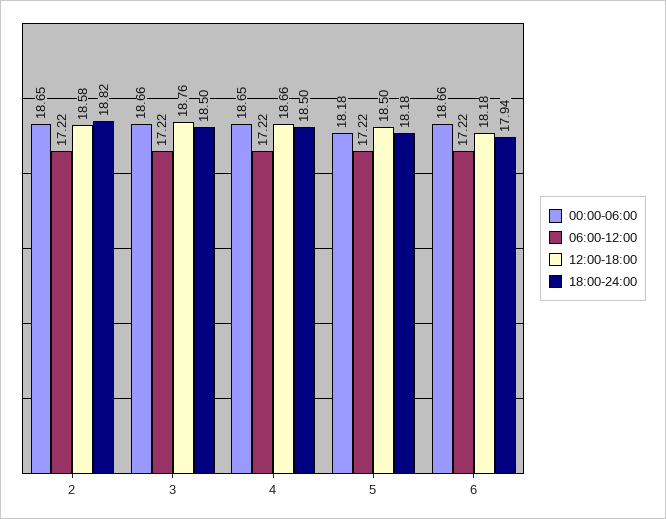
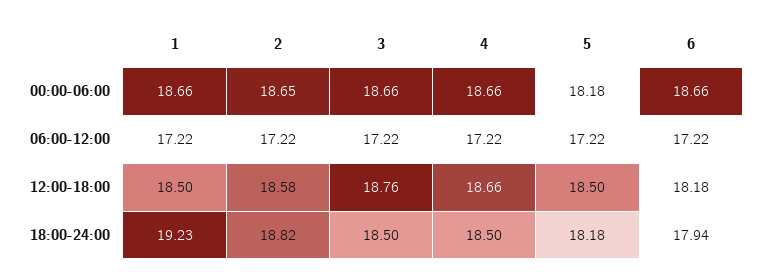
00:00-06:00, 4: 18.65 -> 18.66
00:00-06:00, 1: none -> 18.66
06:00-12:00, 1: none -> 17.22
12:00-18:00, 1: none -> 18.5
18:00-24:00, 1: none -> 19.23

